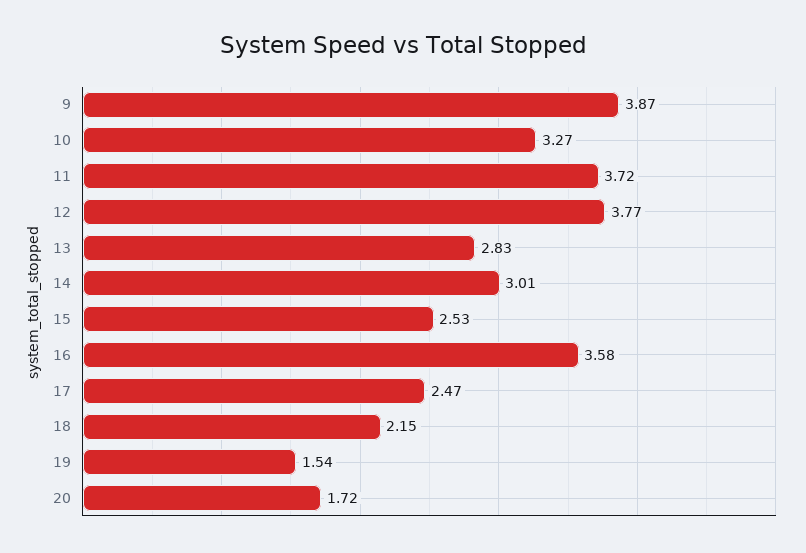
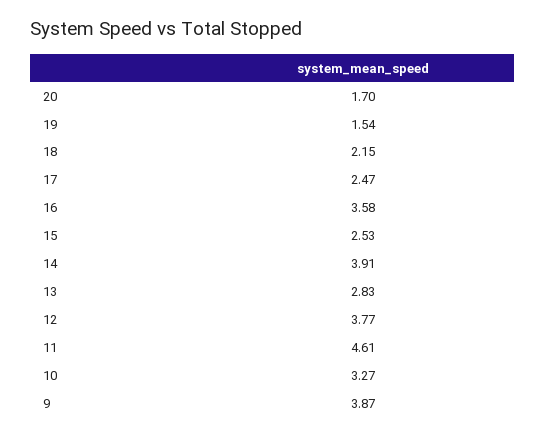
11: 3.72 -> 4.61
14: 3.01 -> 3.91
20: 1.72 -> 1.7

